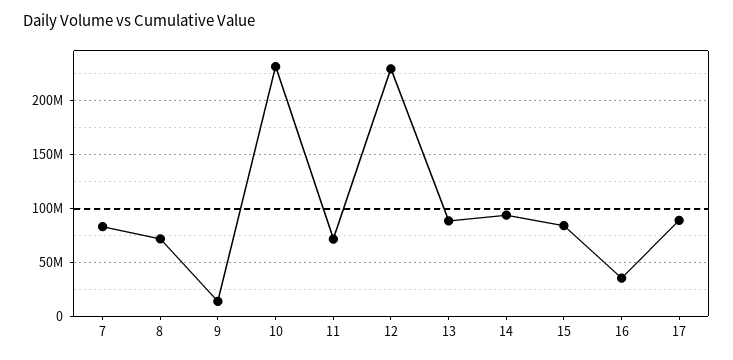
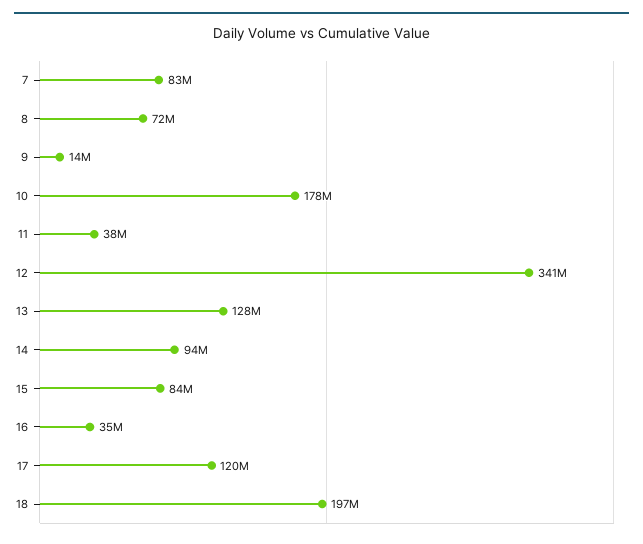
10: 230000000 -> 178000000
11: 70000000 -> 38000000
12: 230000000 -> 341000000
13: 90000000 -> 128000000
17: 90000000 -> 120000000
18: none -> 197000000

